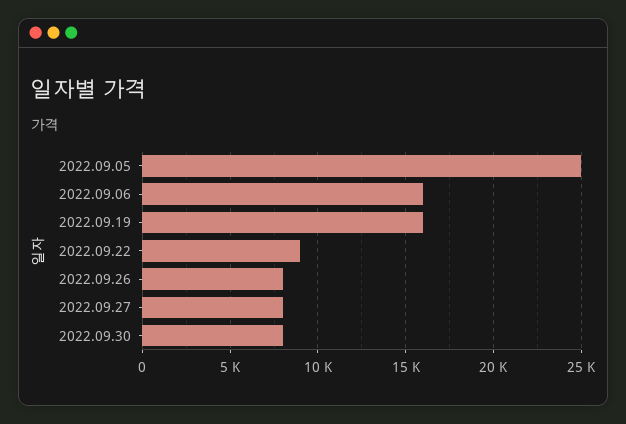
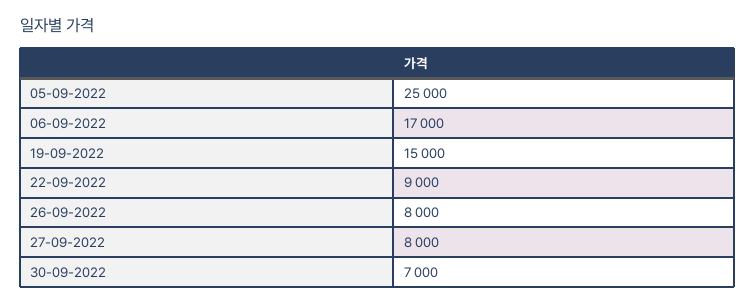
2022.09.06: 16000 -> 17000
2022.09.19: 16000 -> 15000
2022.09.30: 8000 -> 7000

